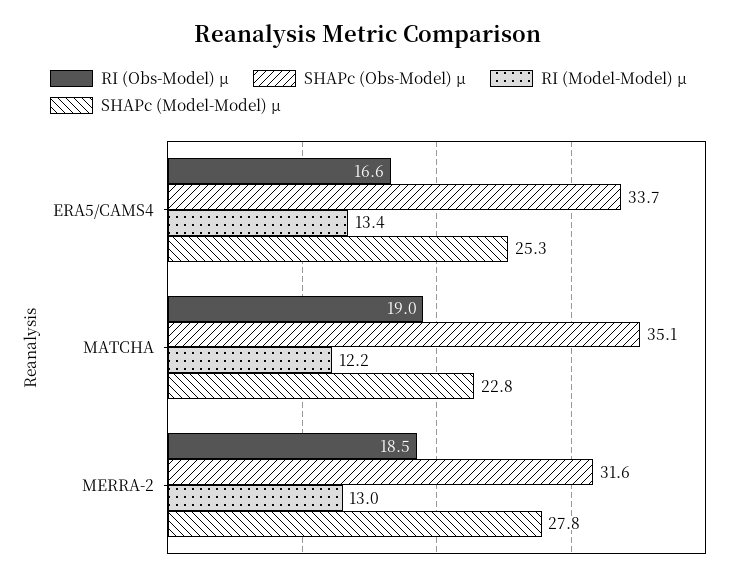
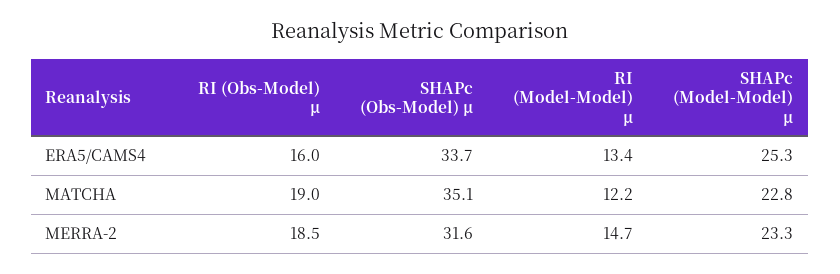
RI (Obs-Model) μ, ERA5/CAMS4: 16.6 -> 16
RI (Model-Model) μ, MERRA-2: 13 -> 14.7
SHAPc (Model-Model) μ, MERRA-2: 27.8 -> 23.3

